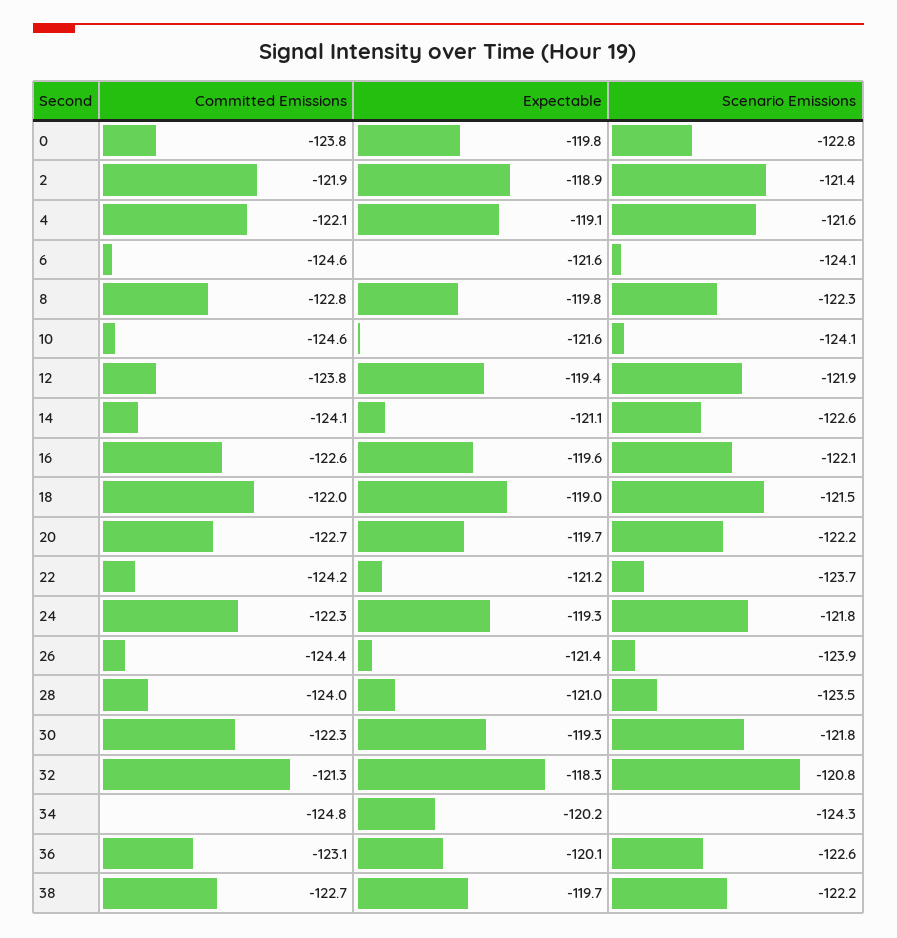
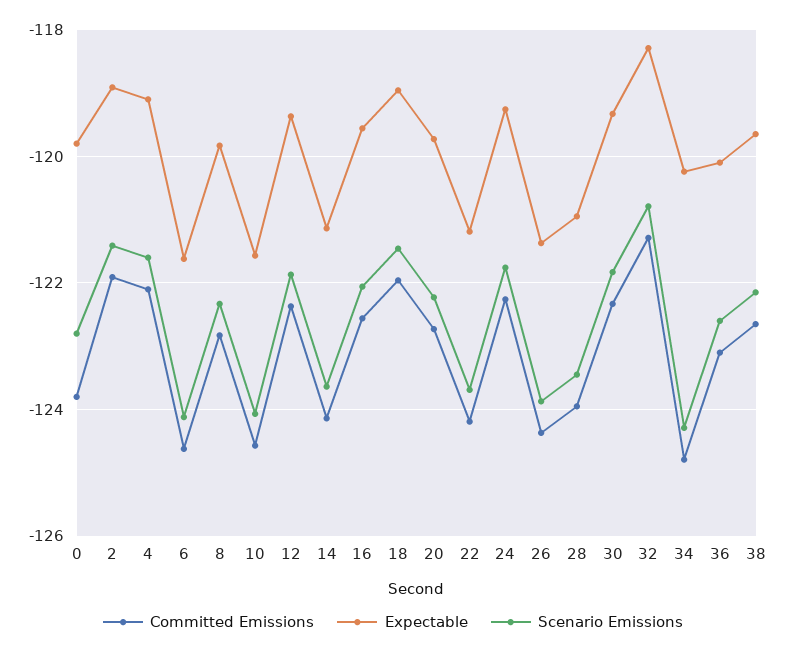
Committed Emissions, 12: -123.8 -> -122.4
Scenario Emissions, 14: -122.6 -> -123.6

